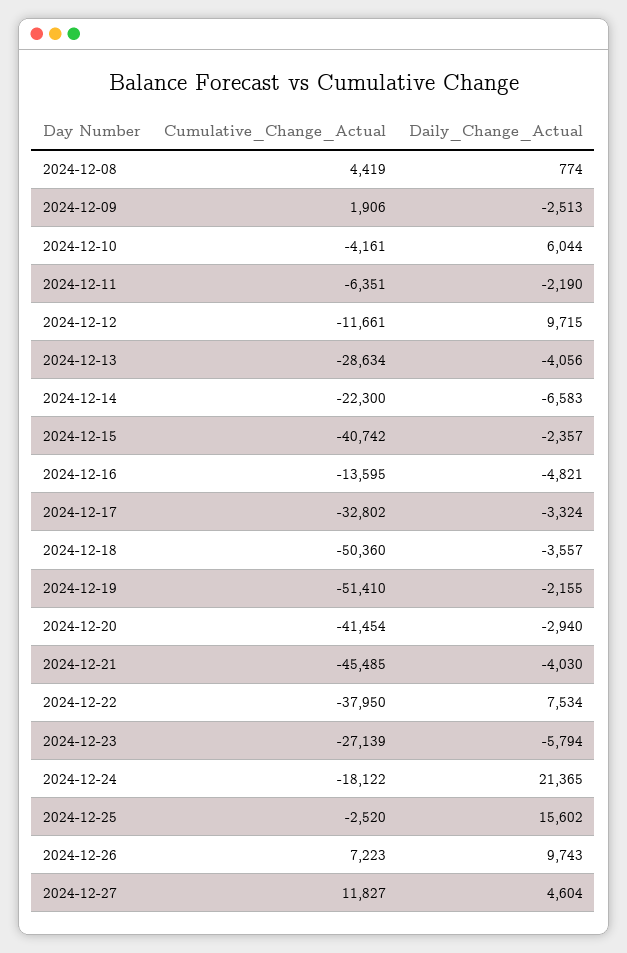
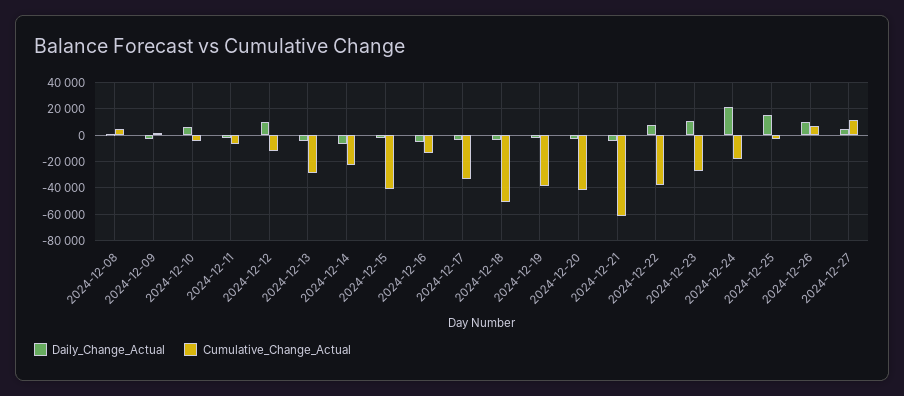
Cumulative_Change_Actual, 2024-12-19: -51410 -> -40000
Cumulative_Change_Actual, 2024-12-21: -45485 -> -60000
Daily_Change_Actual, 2024-12-23: -5794 -> 10000

